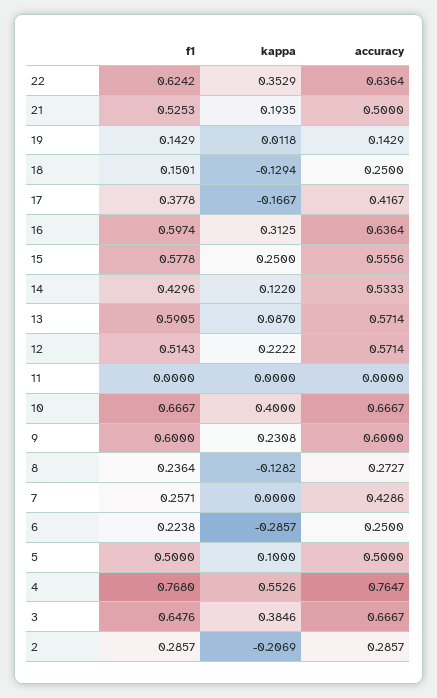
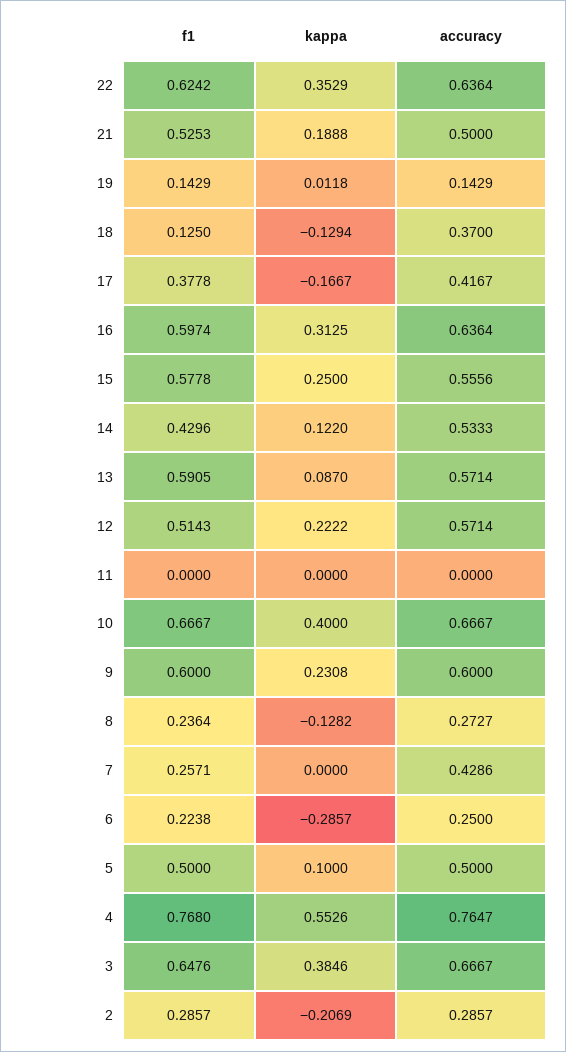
kappa, 21: 0.1935 -> 0.1888
f1, 18: 0.1501 -> 0.125
accuracy, 18: 0.25 -> 0.37

